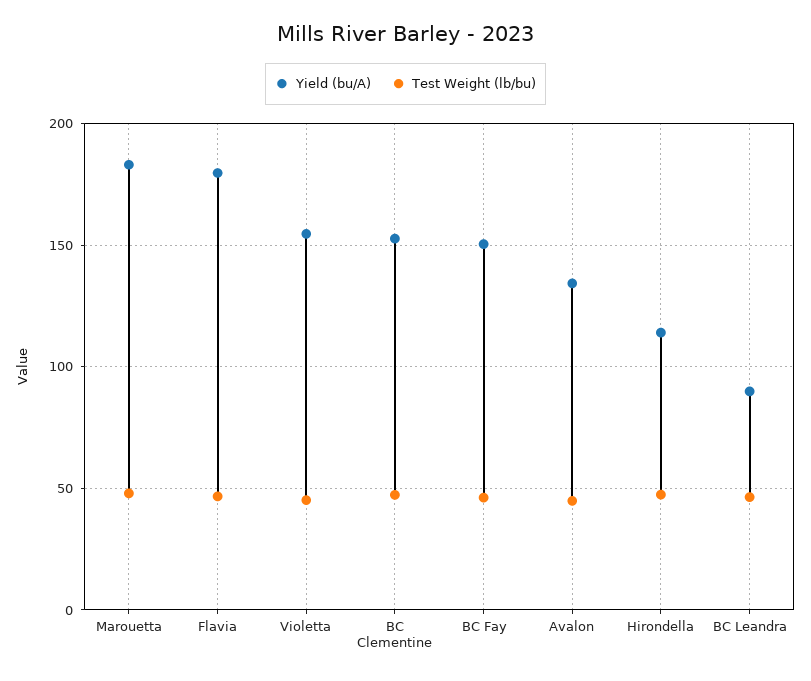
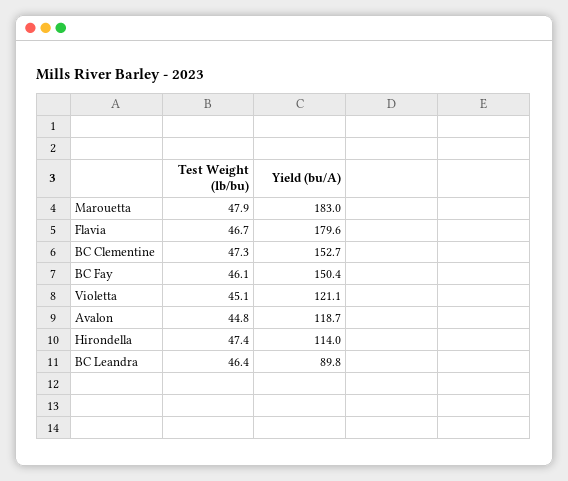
Yield (bu/A), Violetta: 155 -> 121.1
Yield (bu/A), Avalon: 135 -> 118.7

